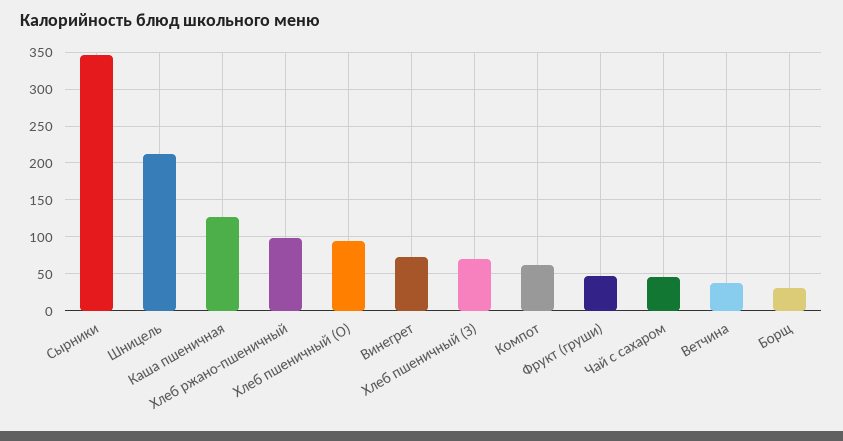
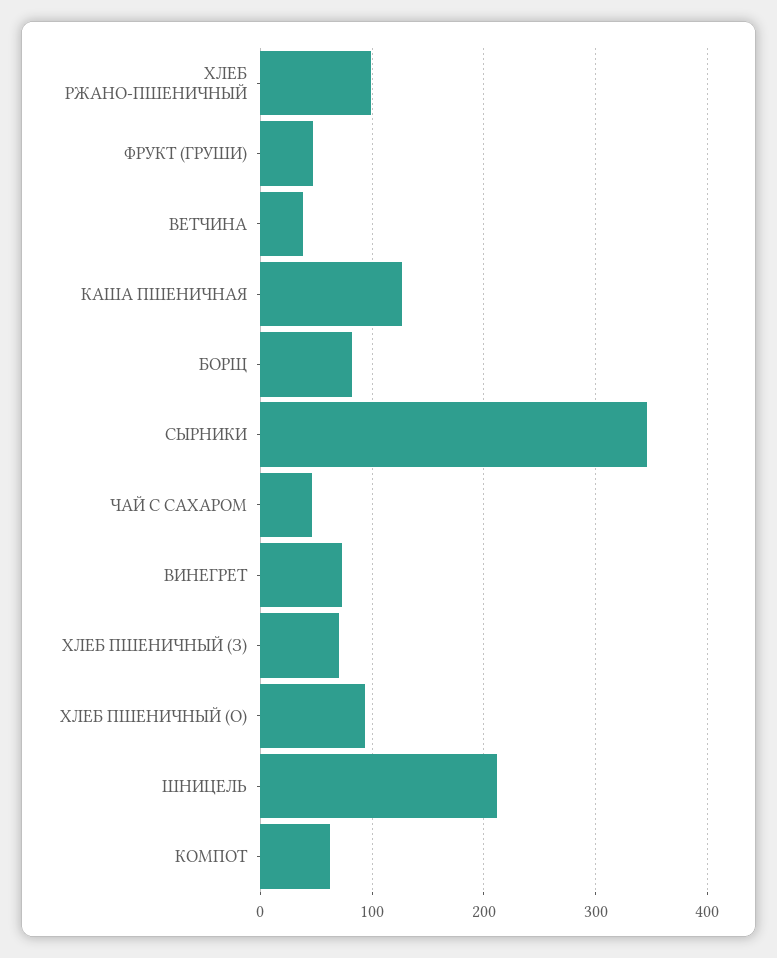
Борщ: 30 -> 80

